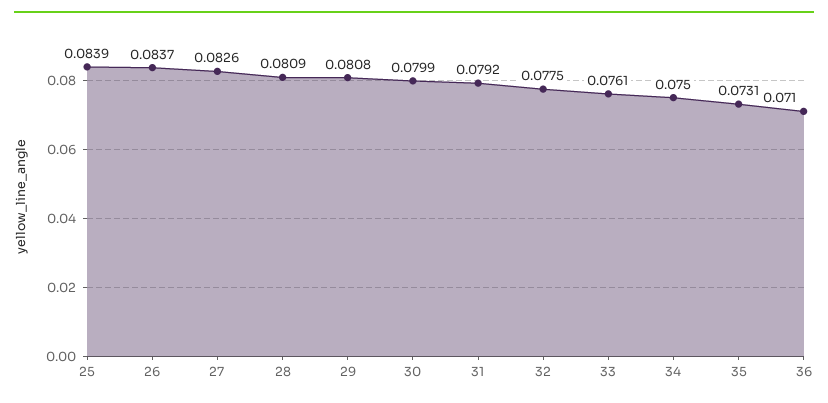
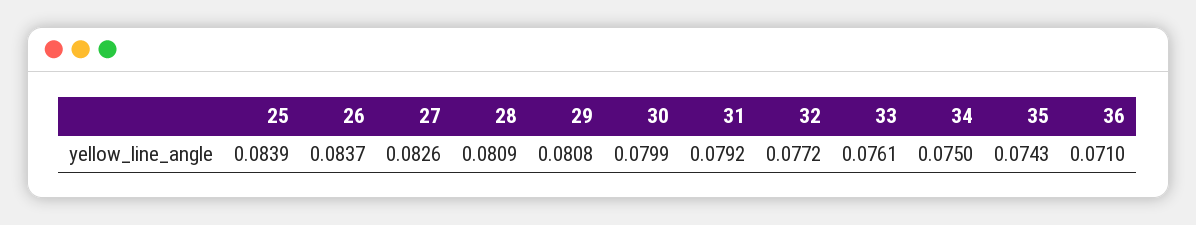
32: 0.0775 -> 0.0772
35: 0.0731 -> 0.0743

